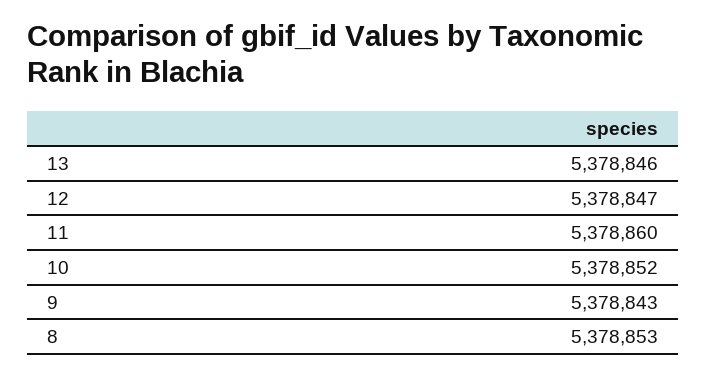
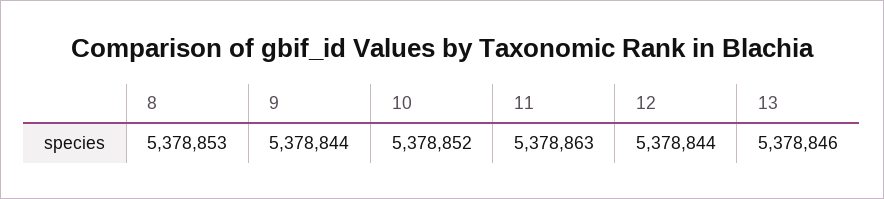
12: 5378847 -> 5378844
11: 5378860 -> 5378863
9: 5378843 -> 5378844

